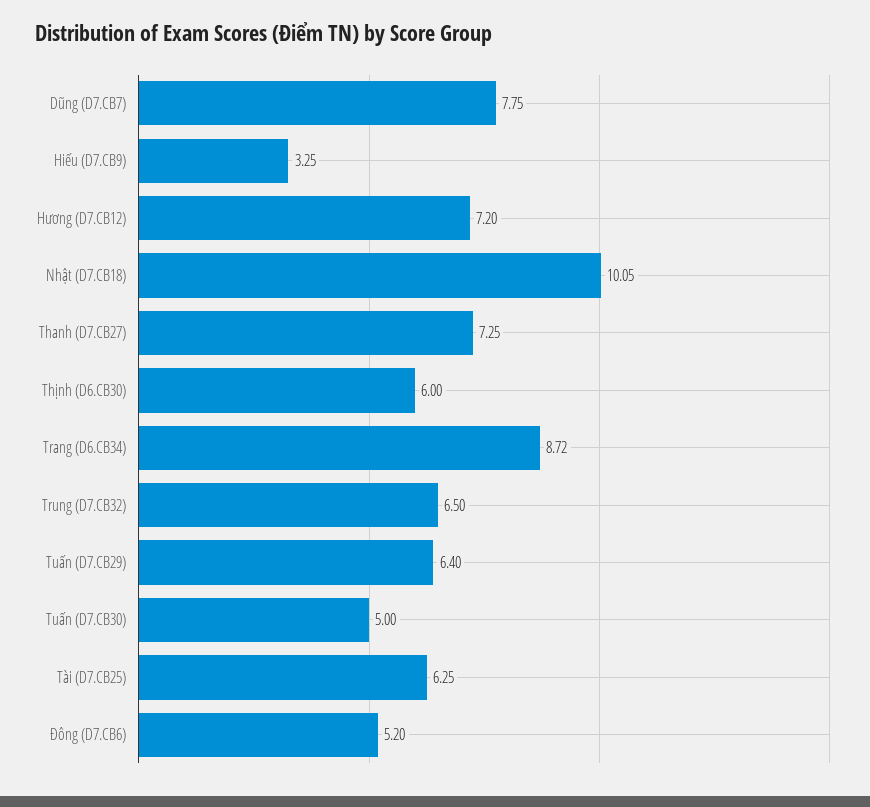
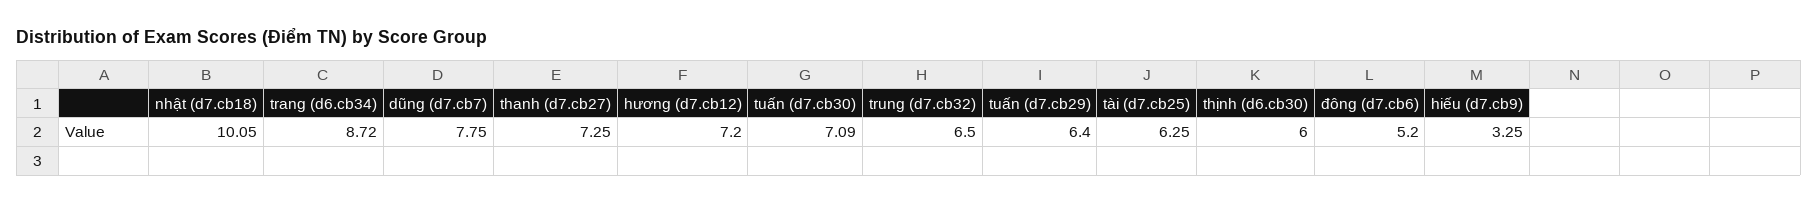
Tuấn (D7.CB30): 5 -> 7.09

